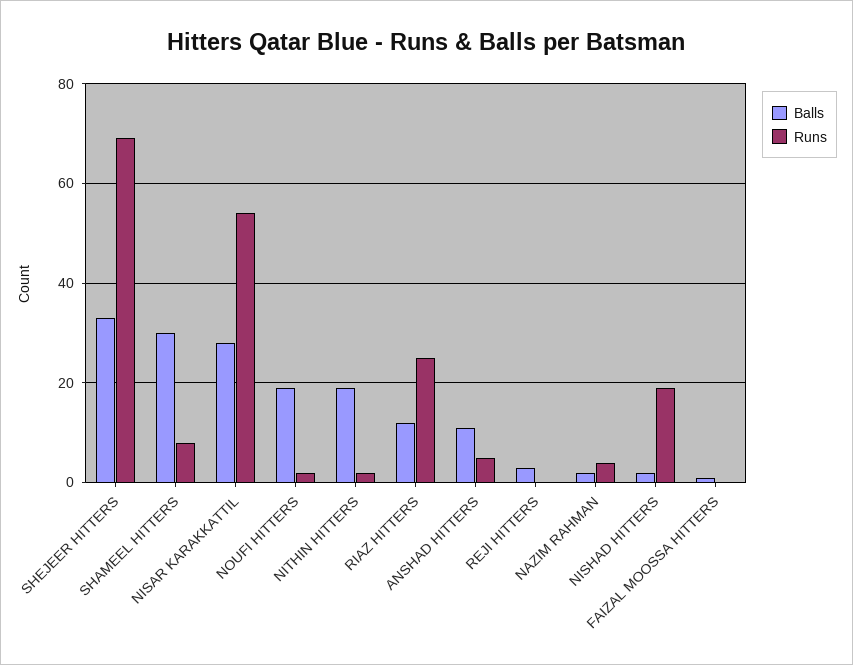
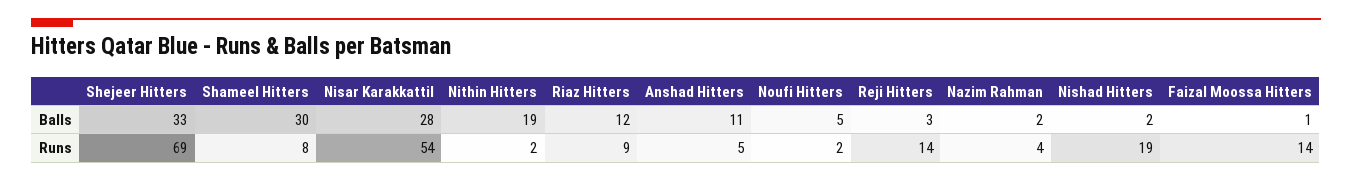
Balls, NOUFI HITTERS: 20 -> 5
Runs, RIAZ HITTERS: 25 -> 9
Runs, REJI HITTERS: 0 -> 14
Runs, FAIZAL MOOSSA HITTERS: 0 -> 14

